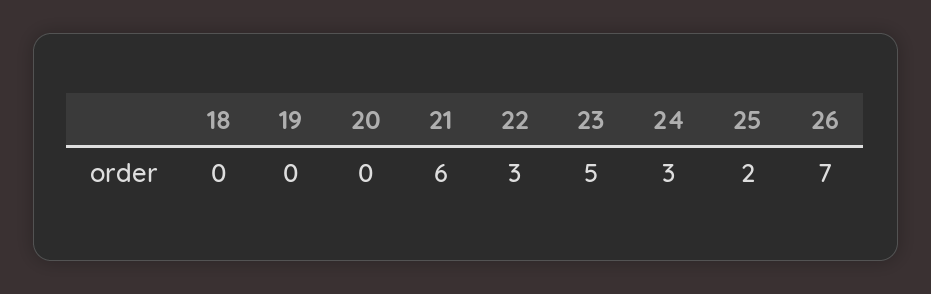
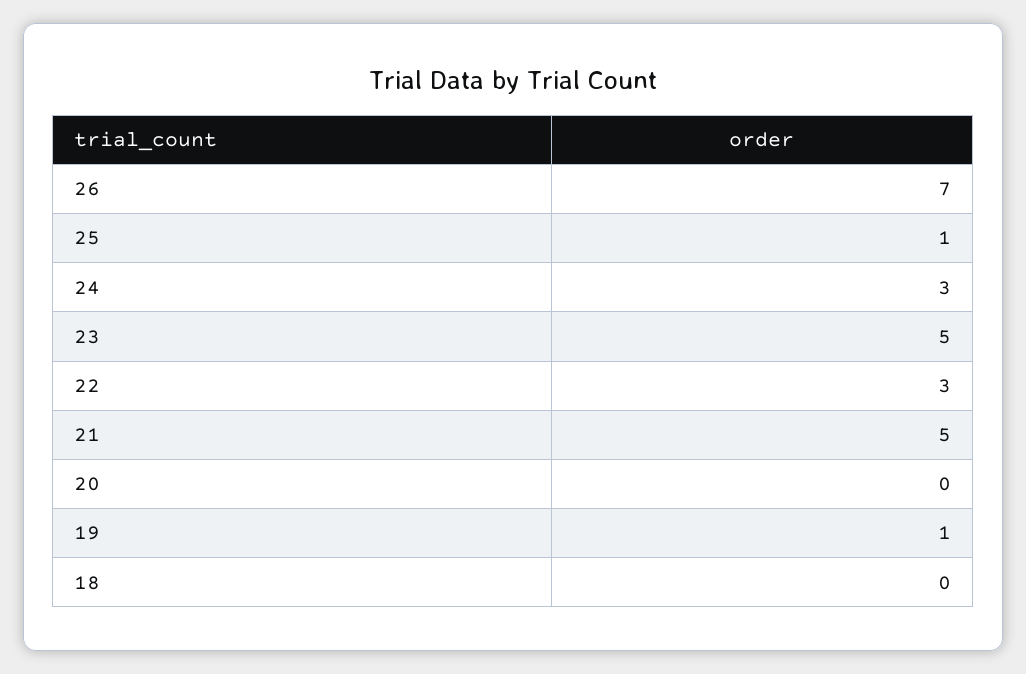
19: 0 -> 1
21: 6 -> 5
25: 2 -> 1

